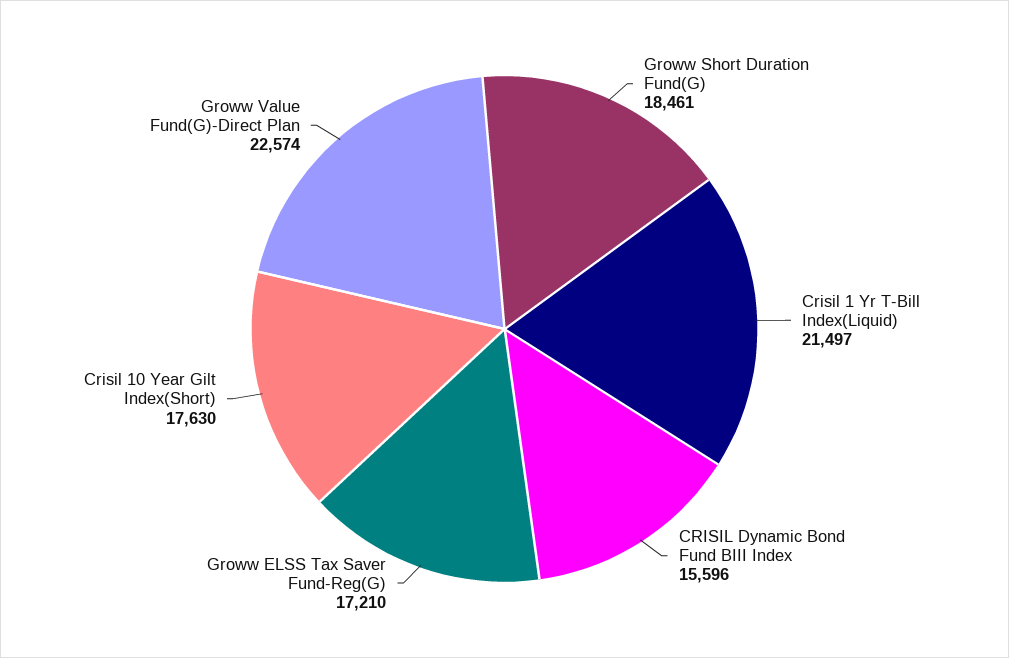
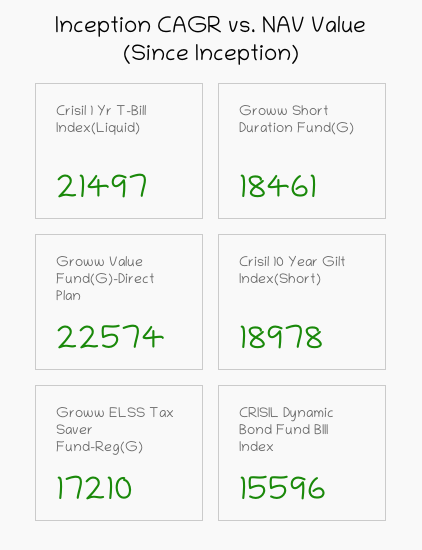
Crisil 10 Year Gilt Index(Short): 17630 -> 18978

